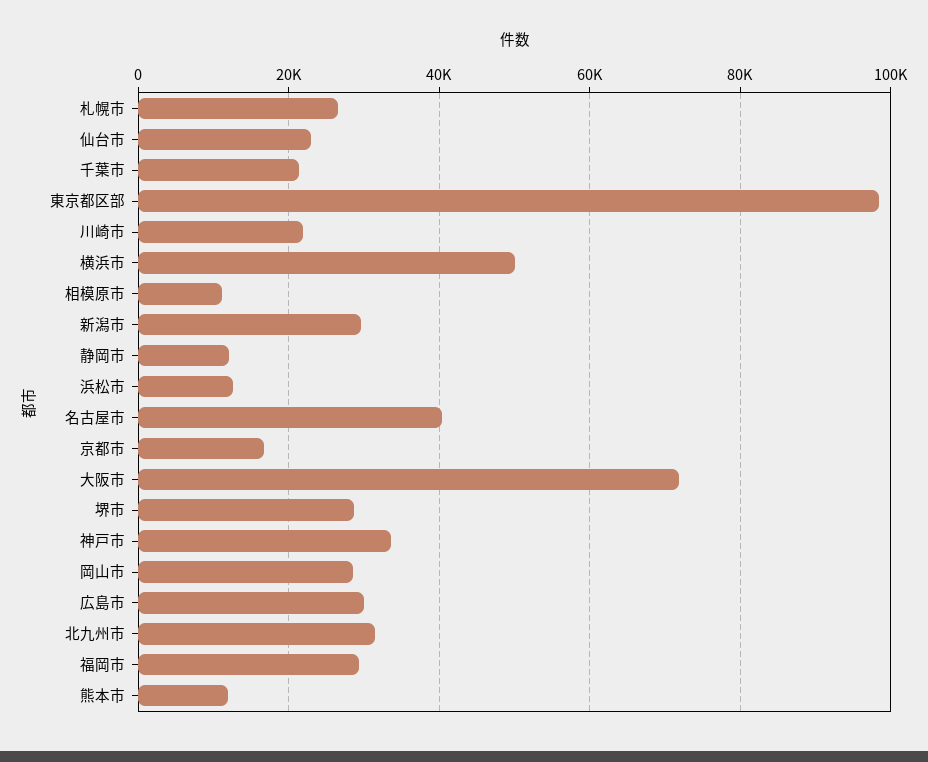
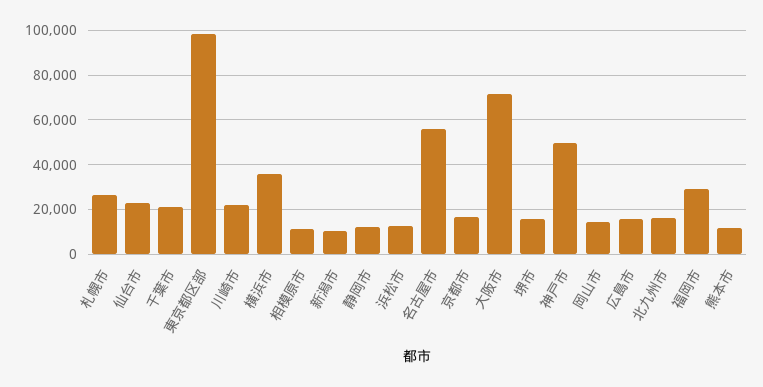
横浜市: 50000 -> 35000
新潟市: 30000 -> 10000
名古屋市: 40000 -> 55000
堺市: 28000 -> 15000
神戸市: 34000 -> 50000
岡山市: 28000 -> 15000
広島市: 30000 -> 15000
北九州市: 32000 -> 15000

